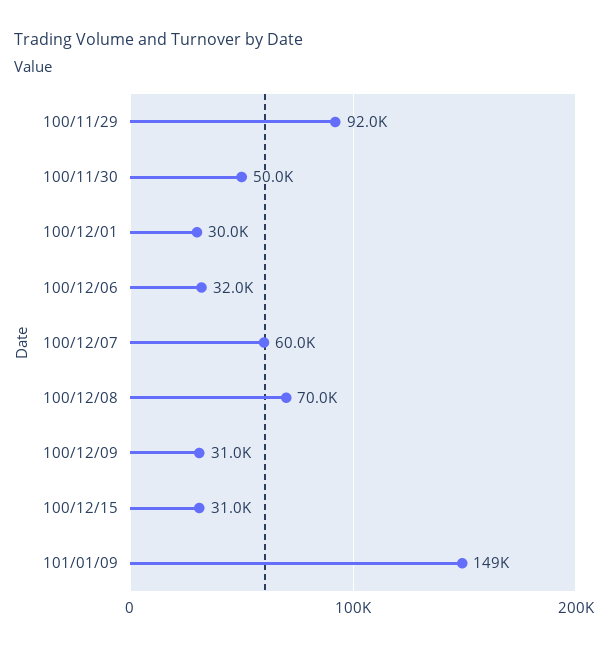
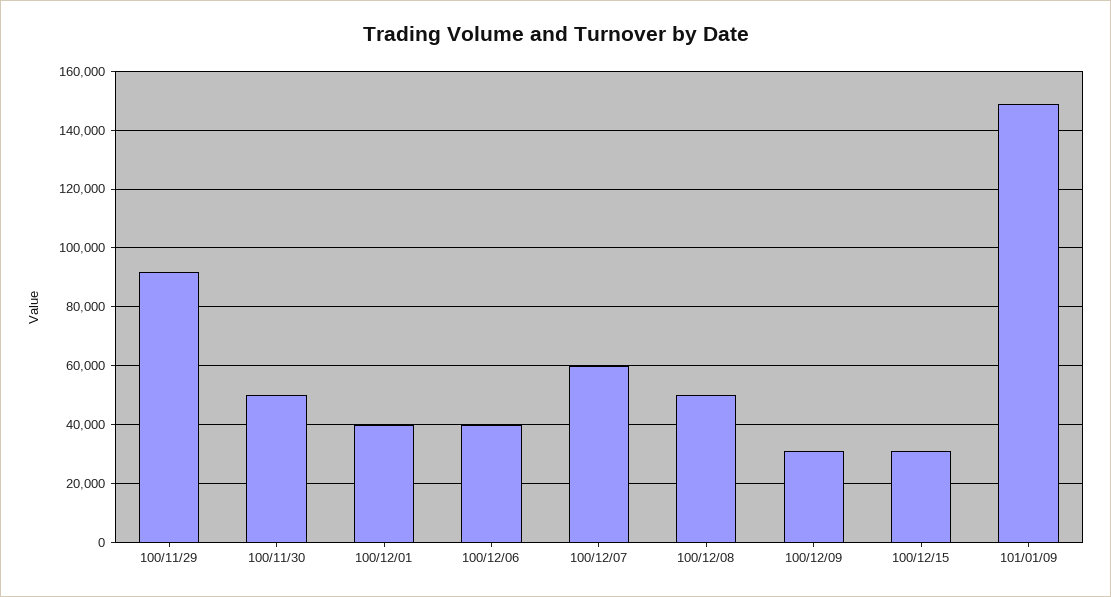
100/12/01: 30000 -> 40000
100/12/06: 32000 -> 40000
100/12/08: 70000 -> 50000

